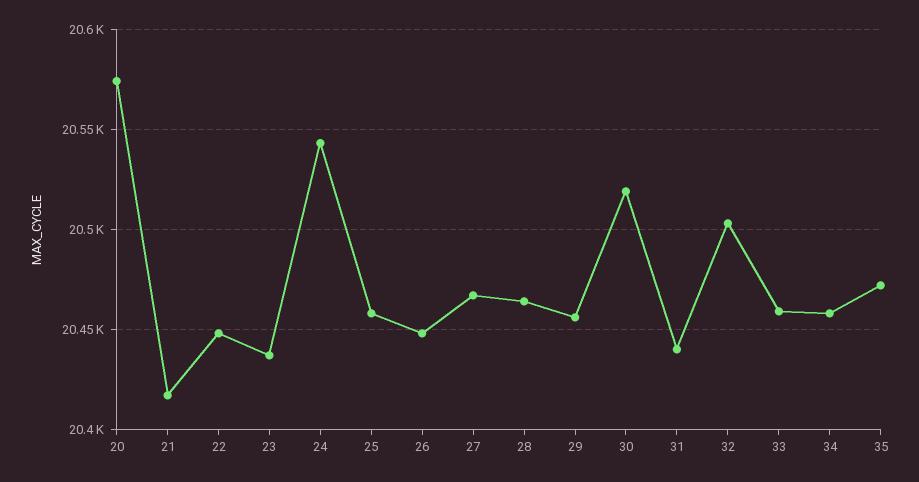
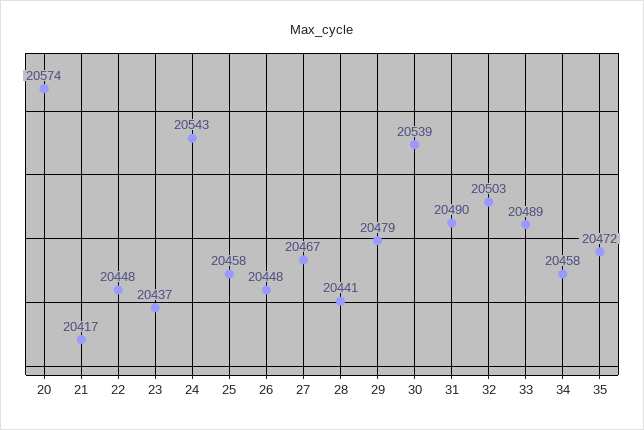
28: 20465 -> 20441
29: 20455 -> 20479
30: 20520 -> 20539
31: 20440 -> 20490
33: 20460 -> 20489

